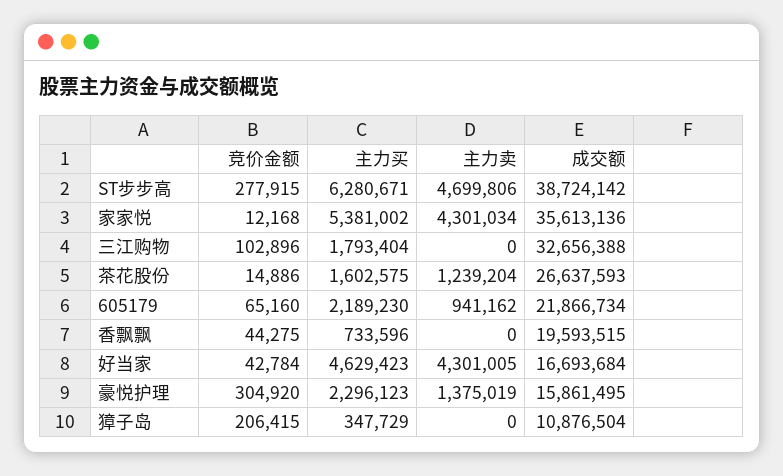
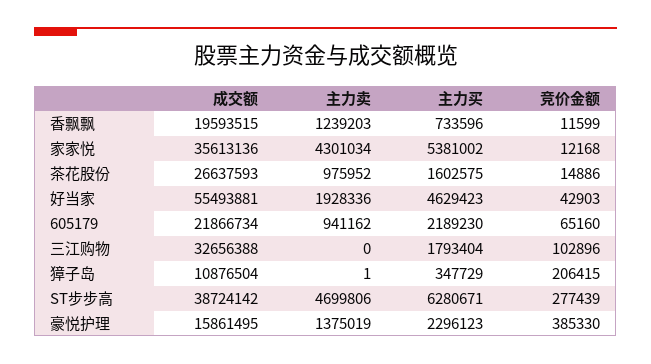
竞价金额, ST步步高: 277915 -> 277439
主力卖, 茶花股份: 1239204 -> 975952
竞价金额, 香飘飘: 44275 -> 11599
主力卖, 香飘飘: 0 -> 1239203
竞价金额, 好当家: 42784 -> 42903
主力卖, 好当家: 4301005 -> 1928336
成交额, 好当家: 16693684 -> 55493881
竞价金额, 豪悦护理: 304920 -> 385330
主力卖, 獐子岛: 0 -> 1

